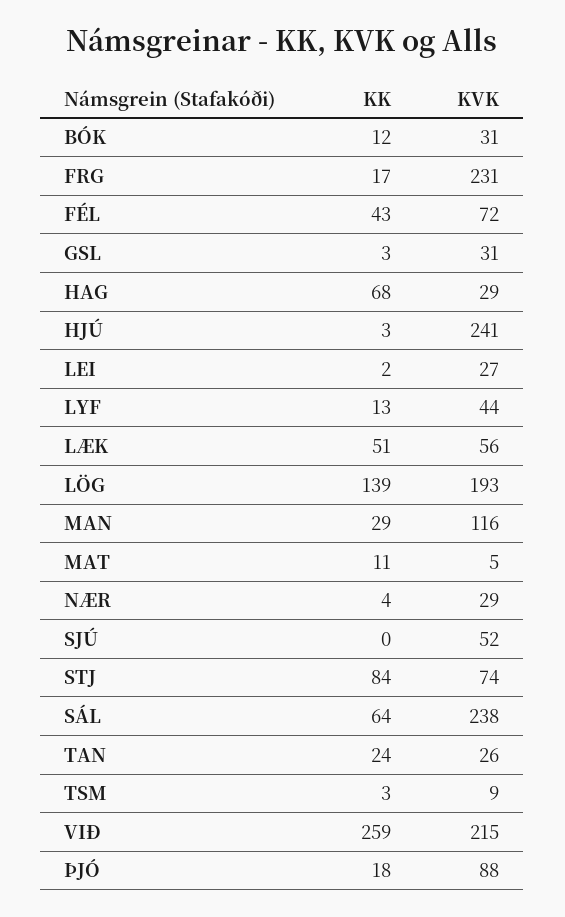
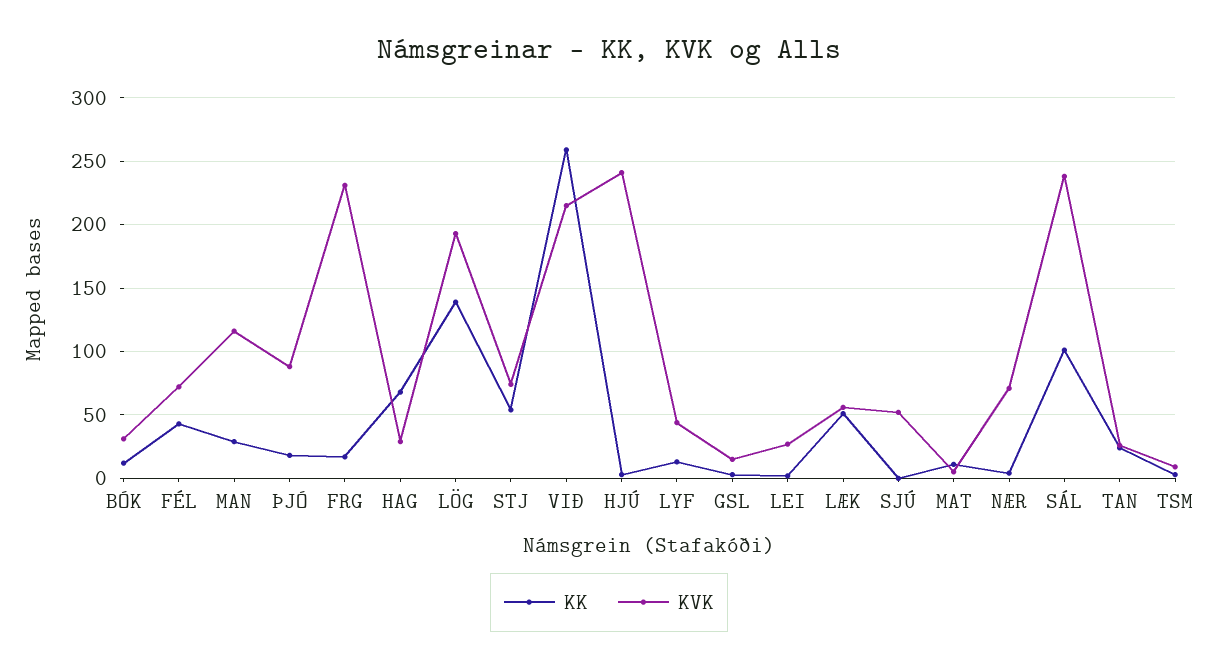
KVK, GSL: 31 -> 15
KVK, NÆR: 29 -> 70
KK, STJ: 84 -> 55
KK, SÁL: 64 -> 100

